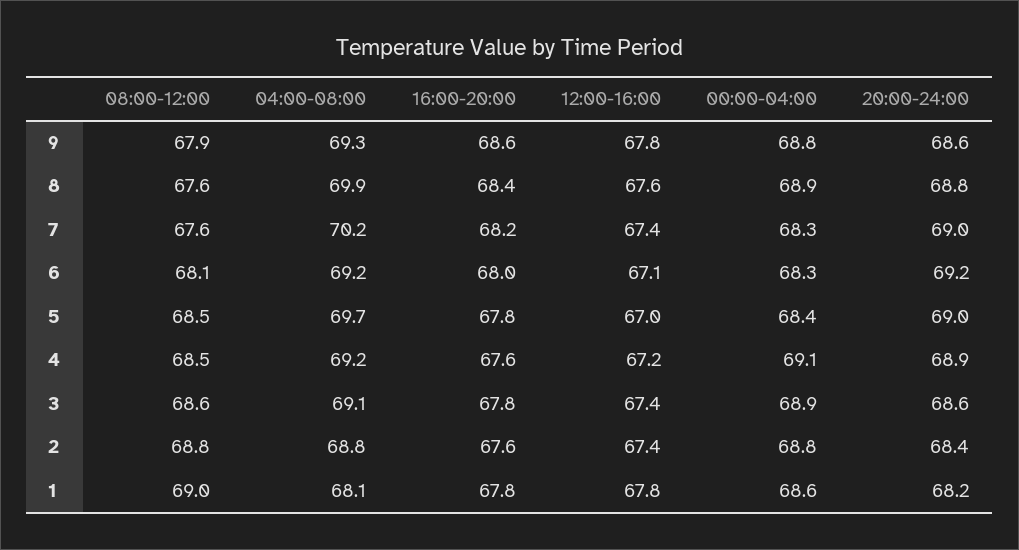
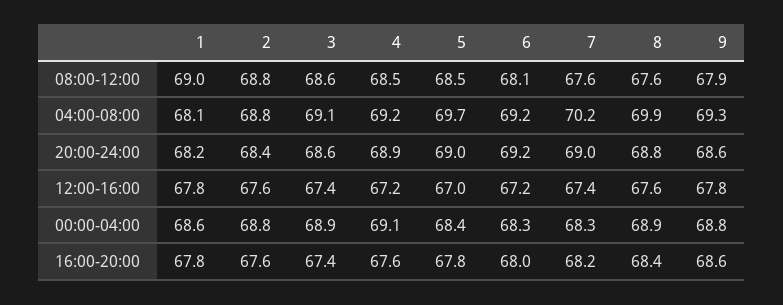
12:00-16:00, 6: 67.1 -> 67.2
16:00-20:00, 3: 67.8 -> 67.4
12:00-16:00, 2: 67.4 -> 67.6

